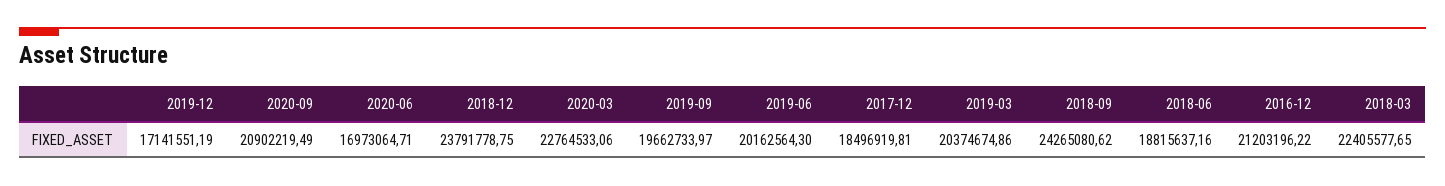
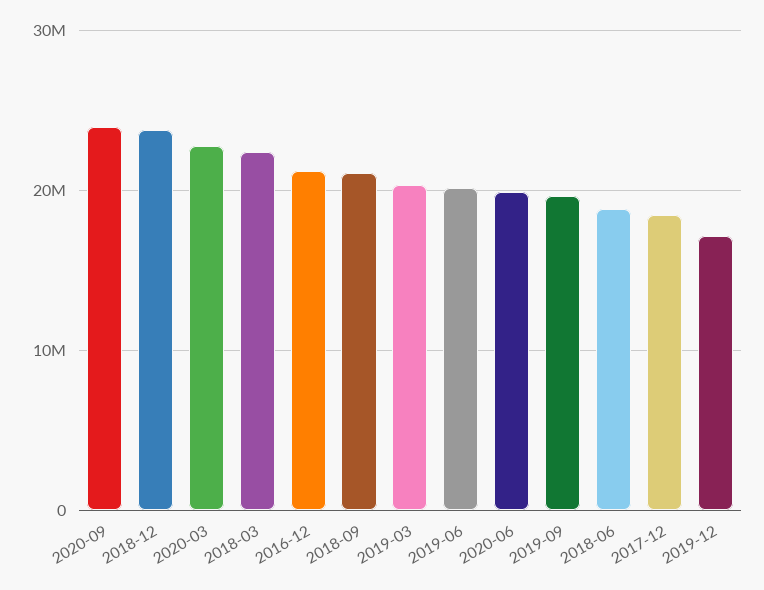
2020-09: 20902219.49 -> 24000000
2020-06: 16973064.71 -> 20000000
2018-09: 24265080.62 -> 21000000

